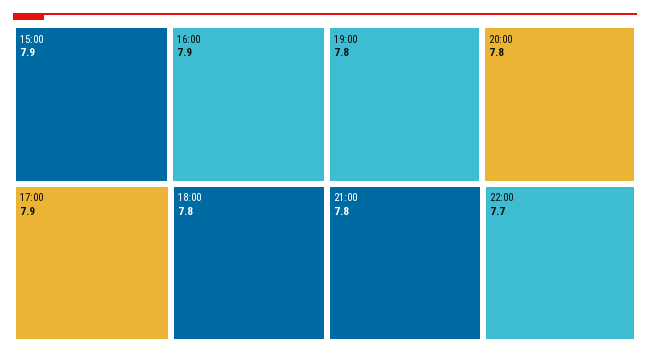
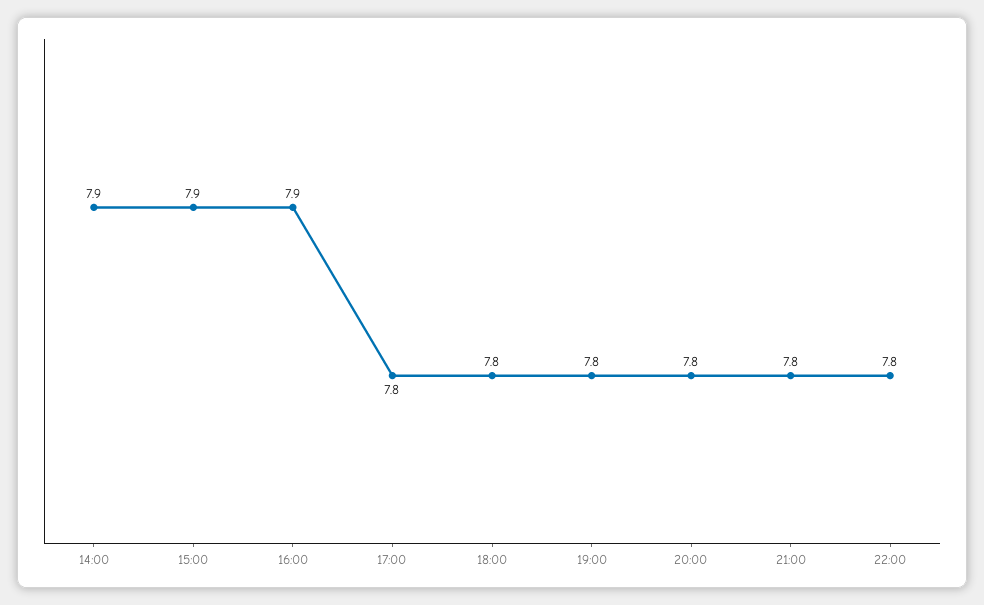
17:00: 7.9 -> 7.8
22:00: 7.7 -> 7.8
14:00: none -> 7.9

